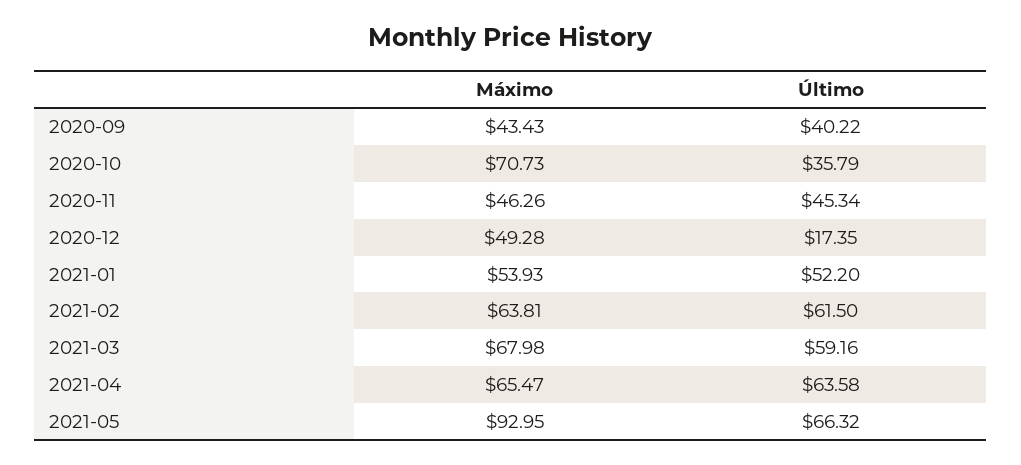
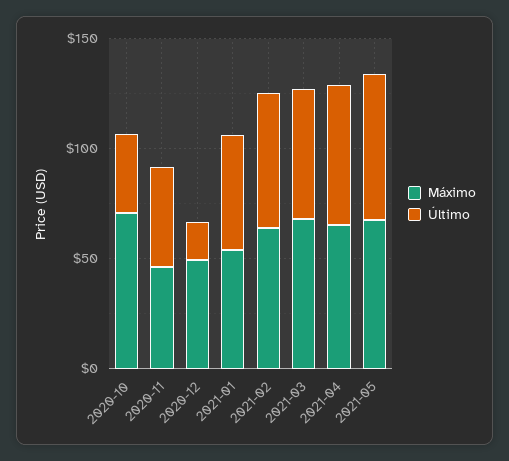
Máximo, 2020-09: 43.43 -> none
Último, 2020-09: 40.22 -> none
Máximo, 2021-05: 92.95 -> 70

